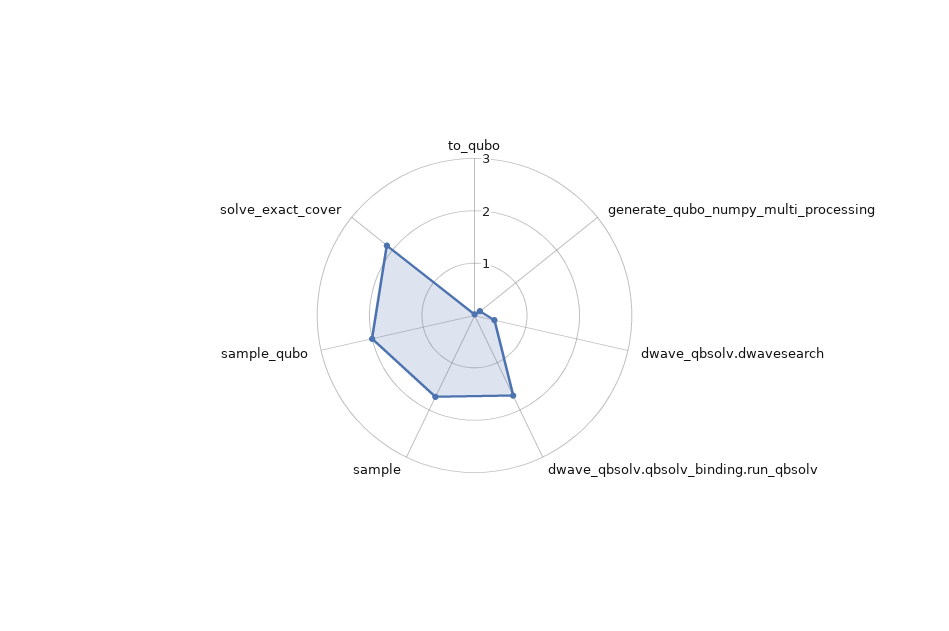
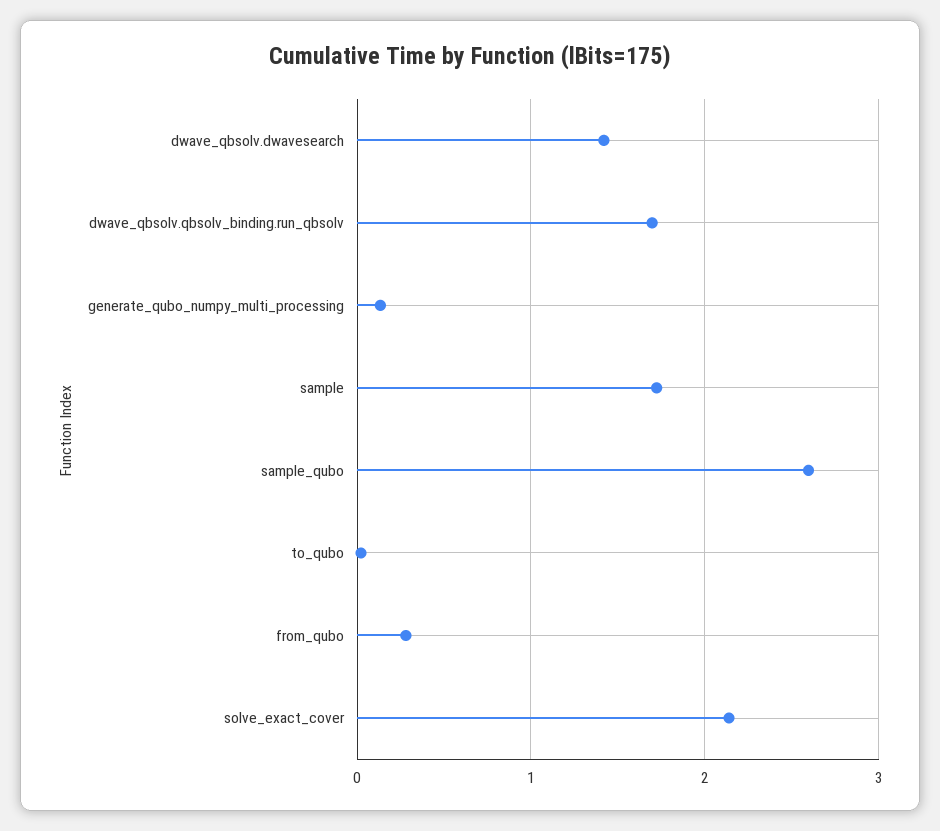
dwave_qbsolv.dwavesearch: 0.4 -> 1.4
sample_qubo: 2 -> 2.6
from_qubo: none -> 0.3

